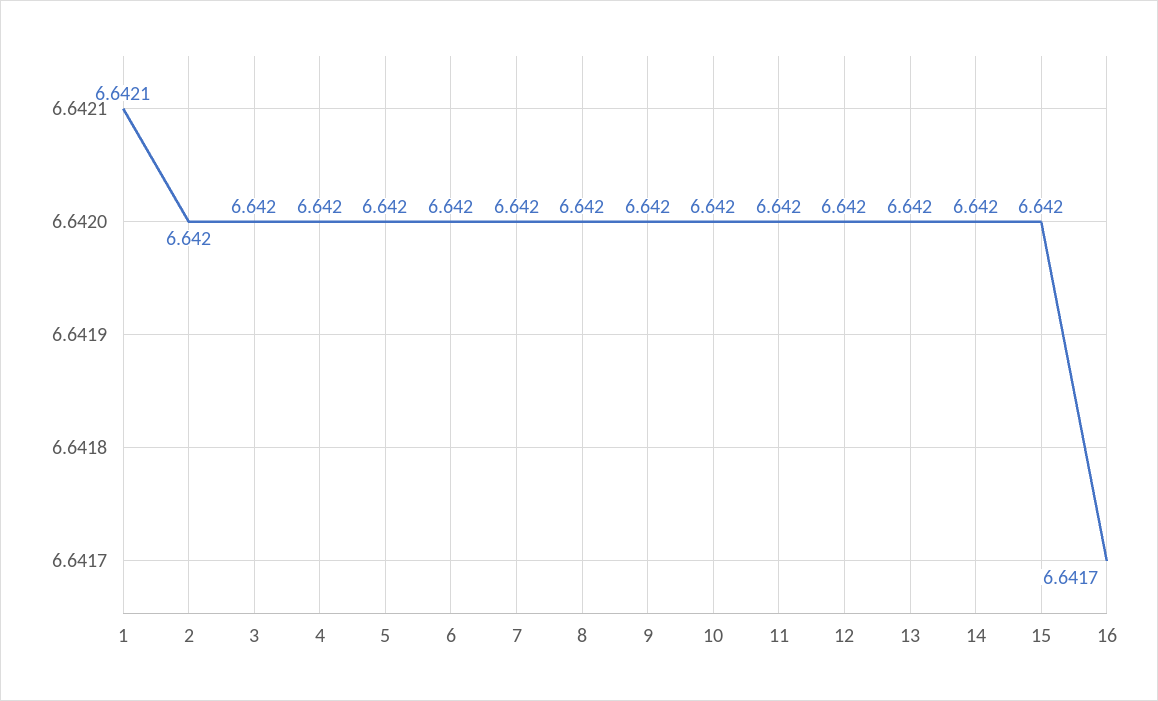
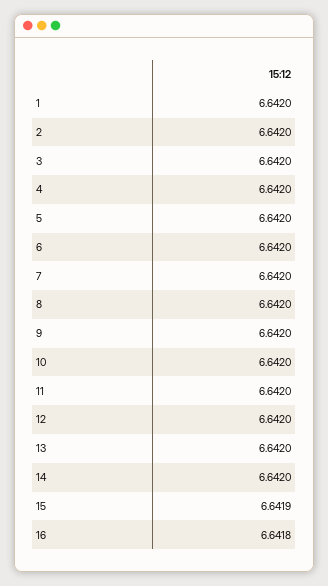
1: 6.6421 -> 6.642
15: 6.642 -> 6.6419
16: 6.6417 -> 6.6418

